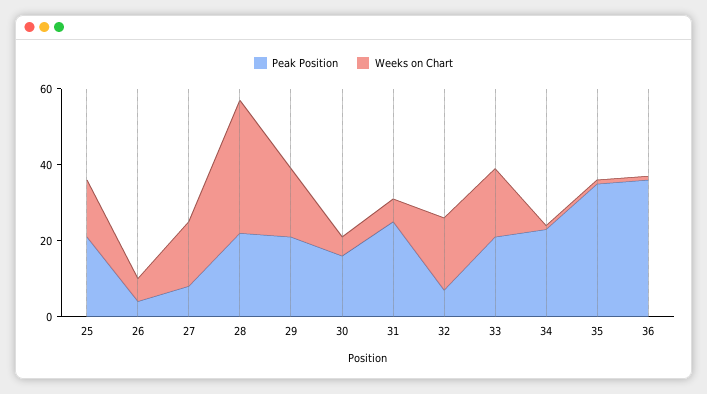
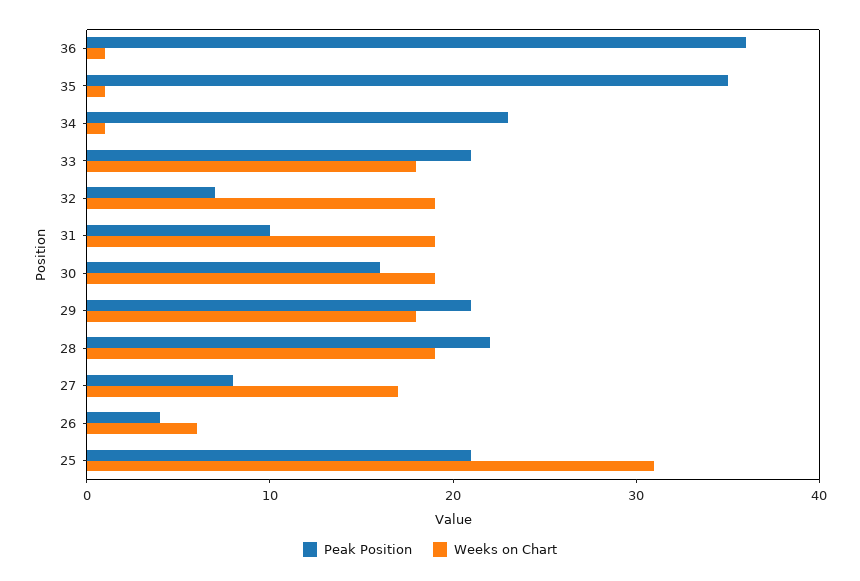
Weeks on Chart, 25: 15 -> 31
Weeks on Chart, 28: 35 -> 19
Weeks on Chart, 30: 5 -> 19
Peak Position, 31: 25 -> 10
Weeks on Chart, 31: 5 -> 19

